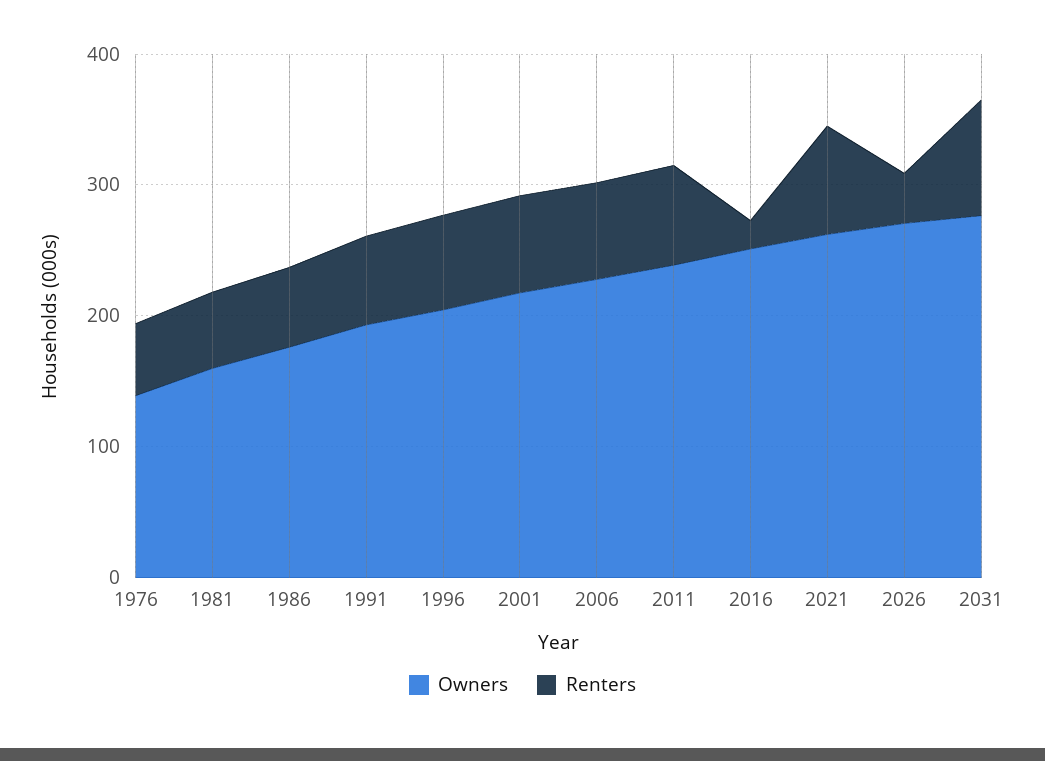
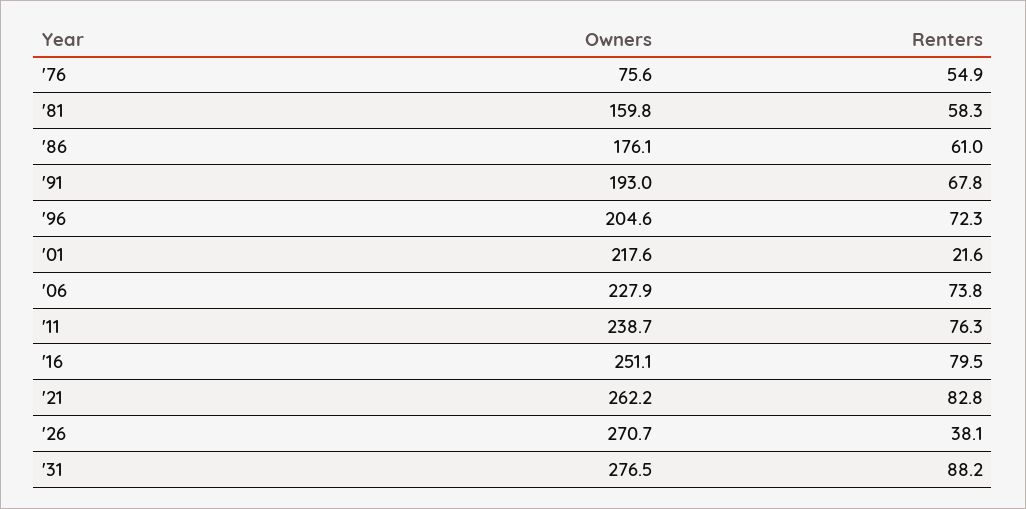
Owners, 1976: 140 -> 75.6
Renters, 2001: 80 -> 21.6
Renters, 2016: 20 -> 79.5

